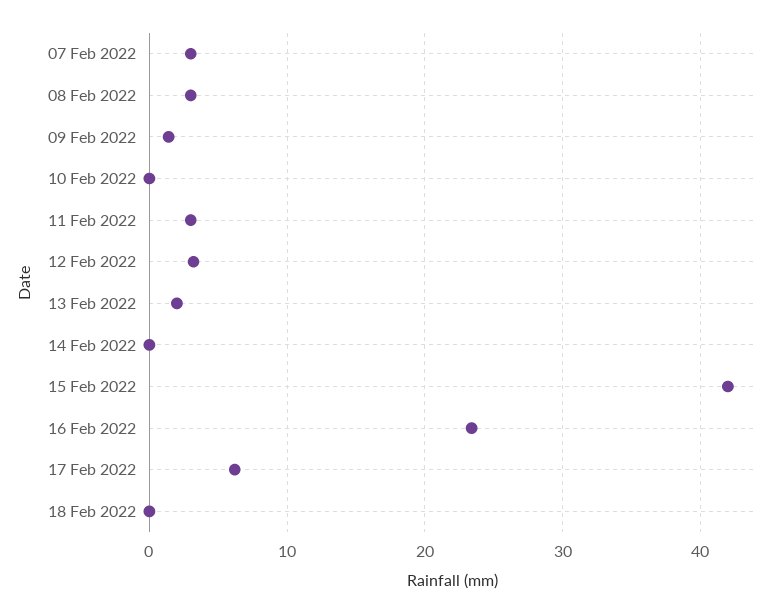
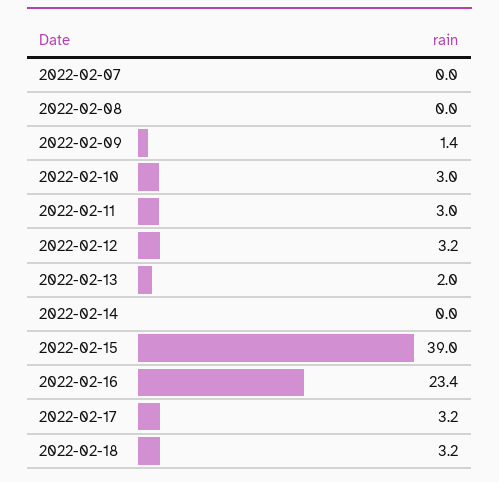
07 Feb 2022: 3 -> 0
08 Feb 2022: 3 -> 0
10 Feb 2022: 0 -> 3
15 Feb 2022: 42 -> 39
17 Feb 2022: 6 -> 3.2
18 Feb 2022: 0 -> 3.2

